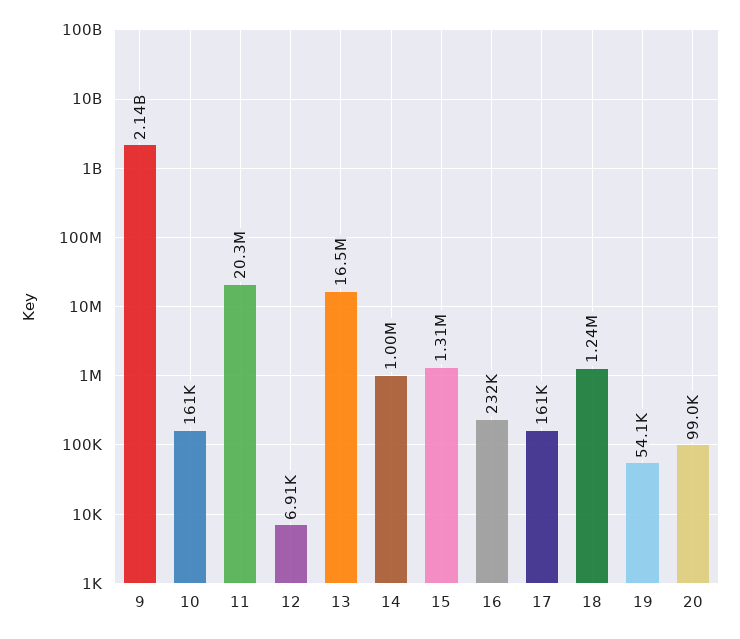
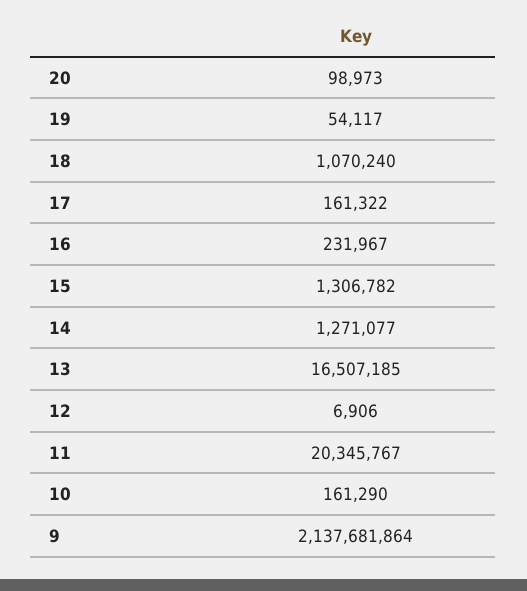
14: 1000000 -> 1271077
18: 1240000 -> 1070240

